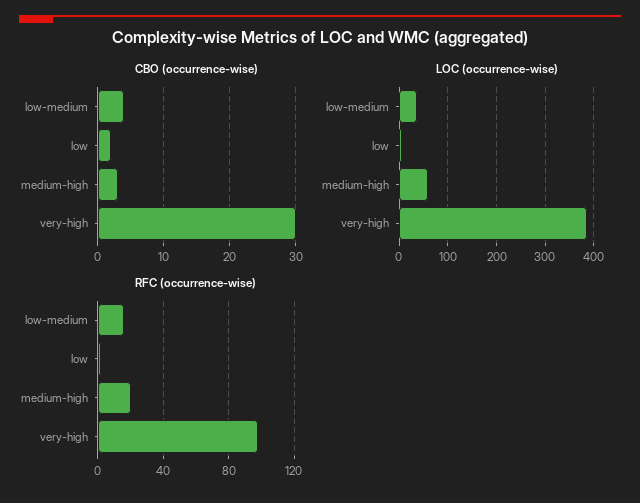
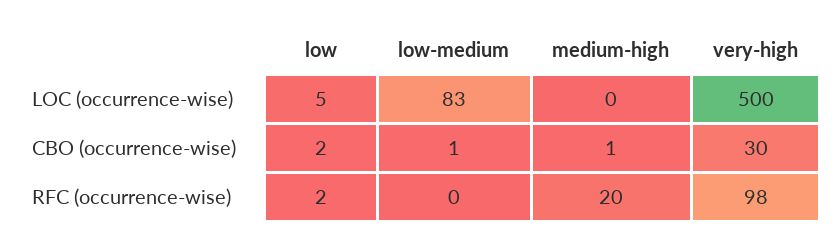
CBO (occurrence-wise), low-medium: 4 -> 1
CBO (occurrence-wise), medium-high: 3 -> 1
LOC (occurrence-wise), low-medium: 40 -> 83
LOC (occurrence-wise), medium-high: 60 -> 0
LOC (occurrence-wise), very-high: 380 -> 500
RFC (occurrence-wise), low-medium: 15 -> 0

